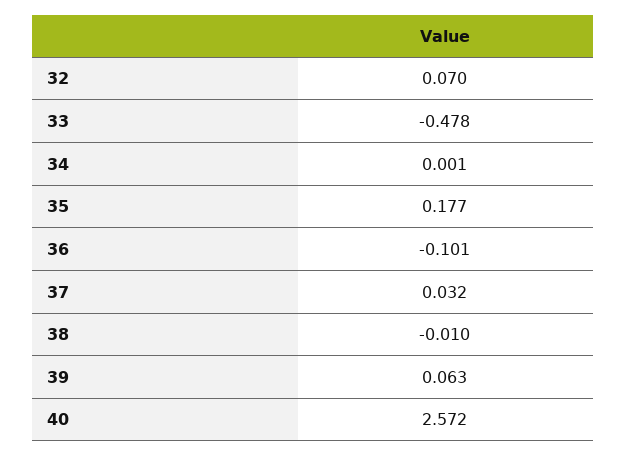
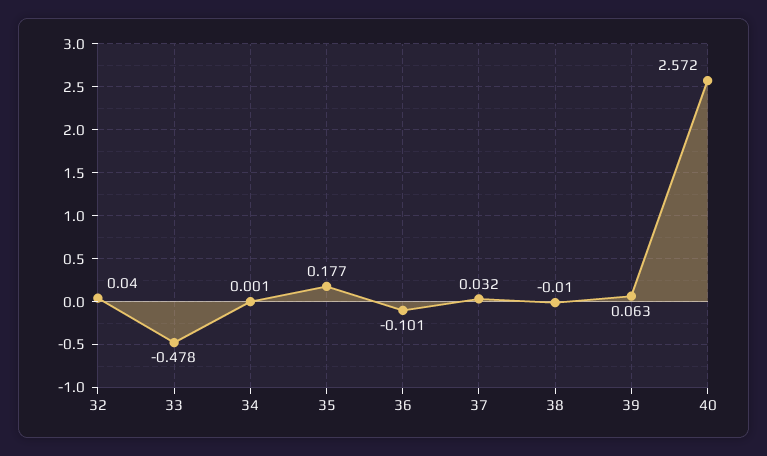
32: 0.07 -> 0.04

